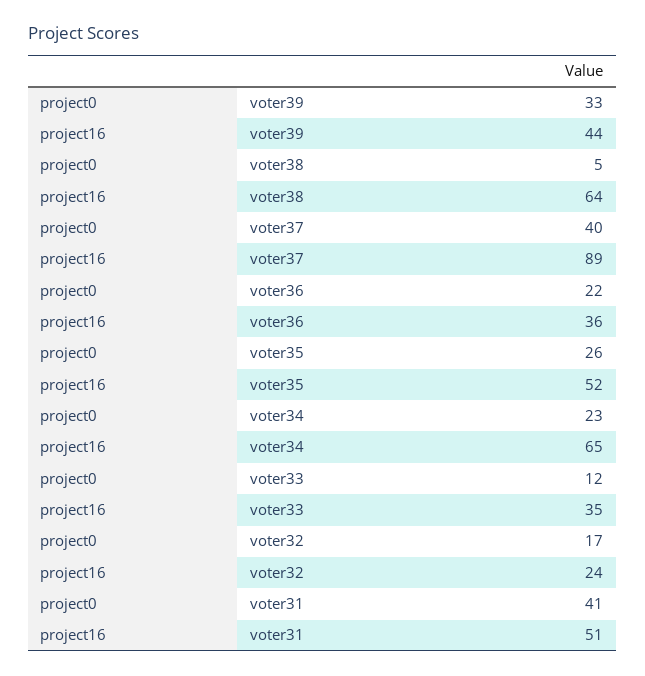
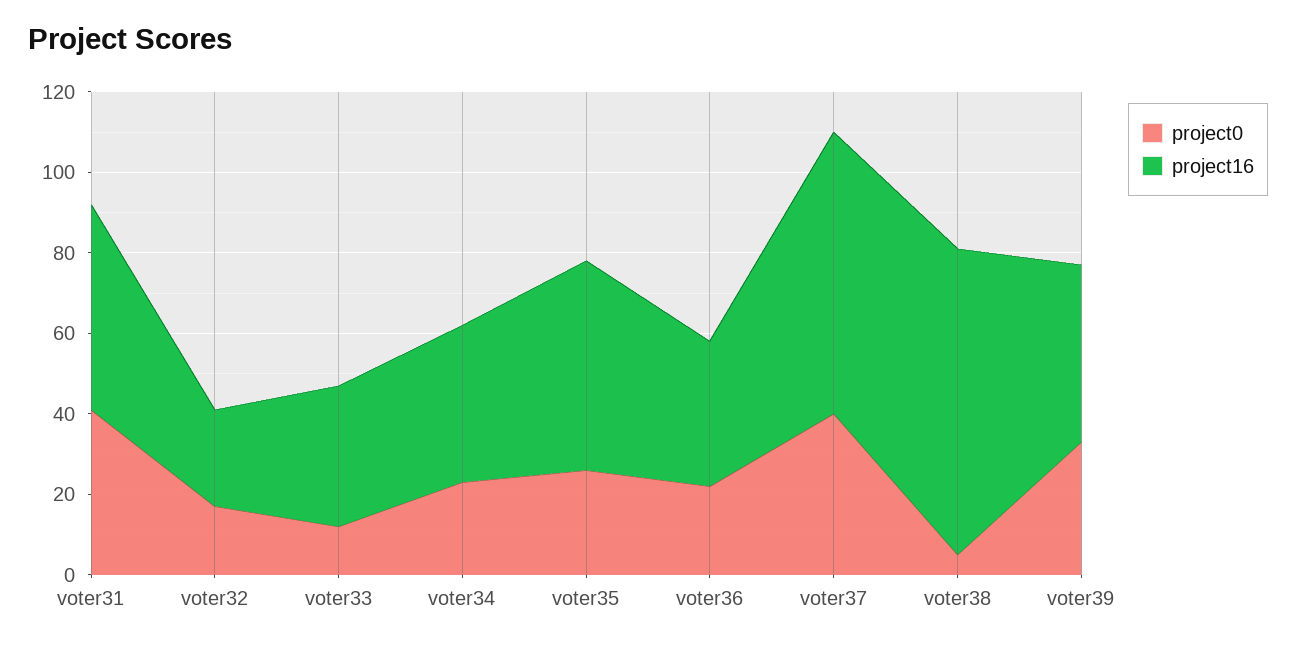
project16, voter38: 64 -> 75
project16, voter37: 89 -> 70
project16, voter34: 65 -> 40

